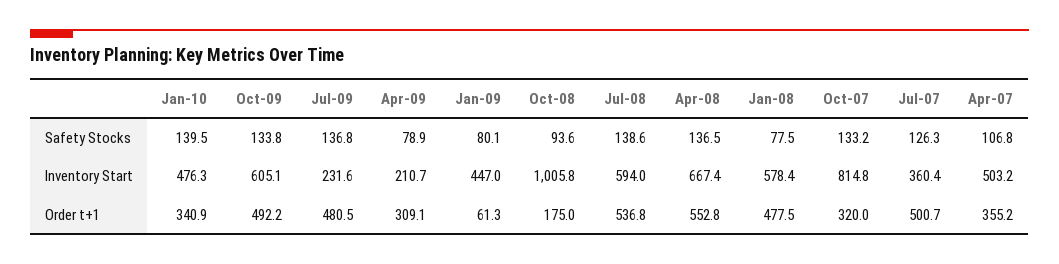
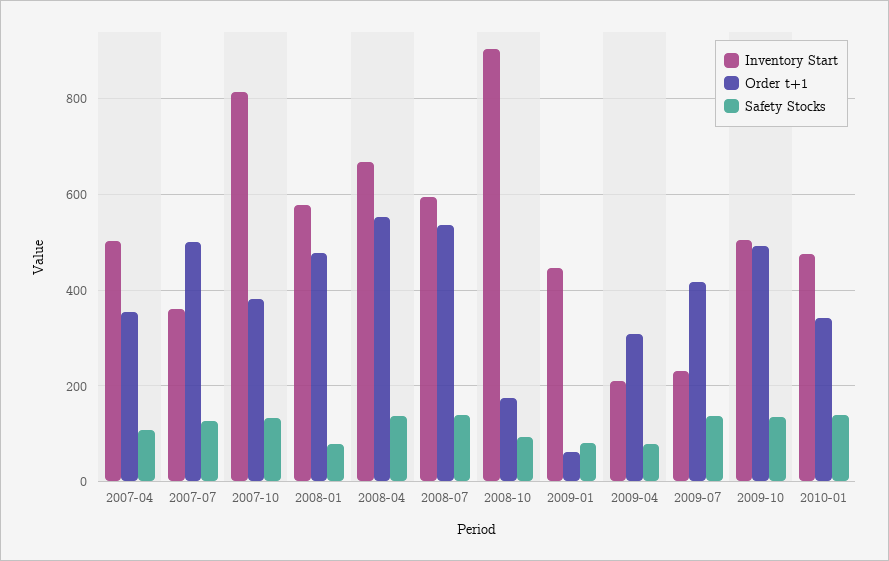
Inventory Start, Oct-09: 605.1 -> 500
Inventory Start, Oct-08: 1005.8 -> 900
Order t+1, Jul-09: 480.5 -> 420
Order t+1, Oct-07: 320 -> 380

